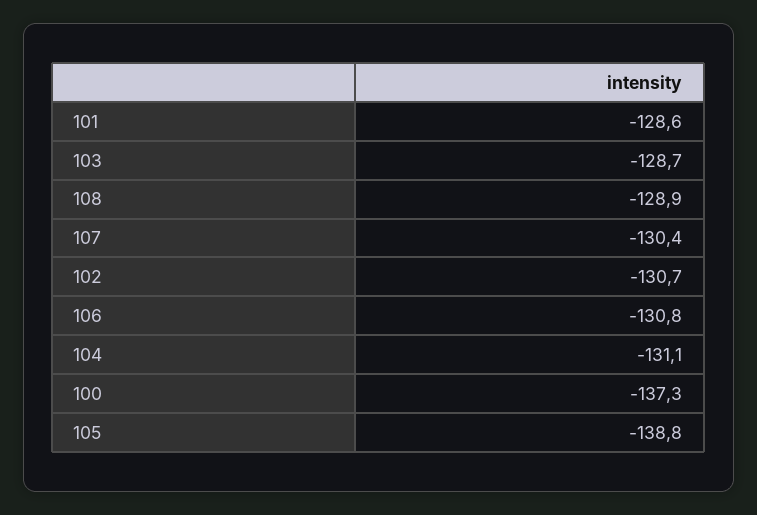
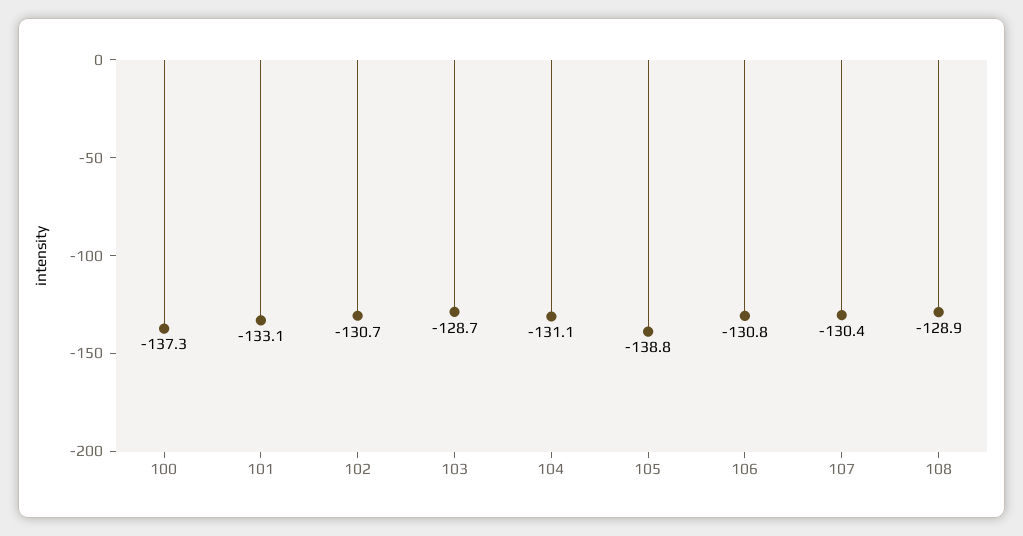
101: -128.6 -> -133.1

